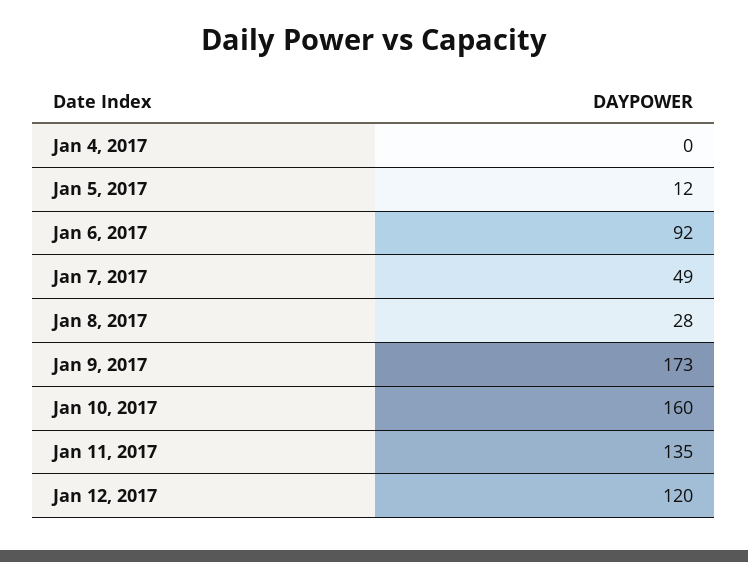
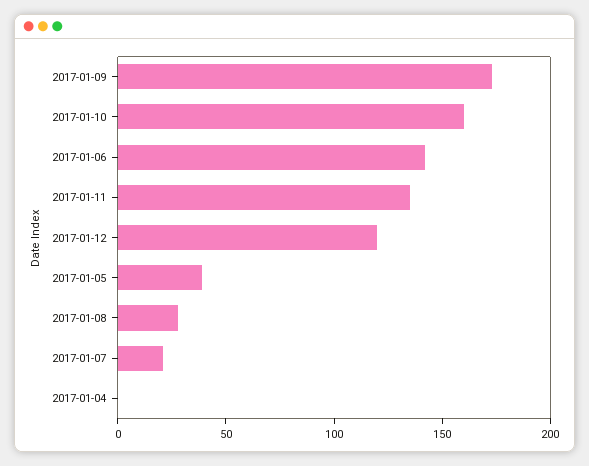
Jan 5, 2017: 12 -> 40
Jan 6, 2017: 92 -> 140
Jan 7, 2017: 49 -> 20

